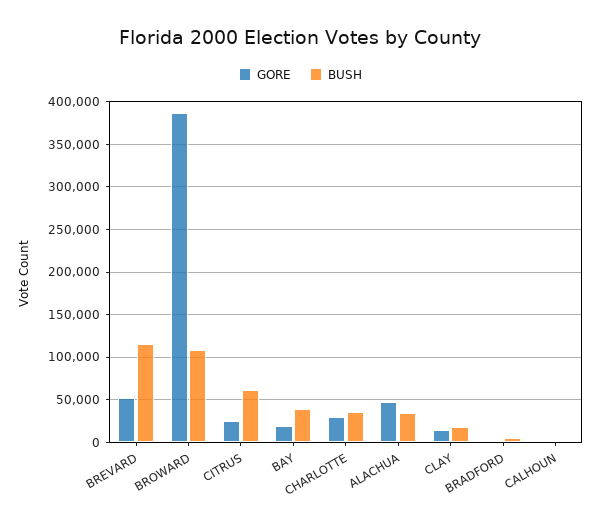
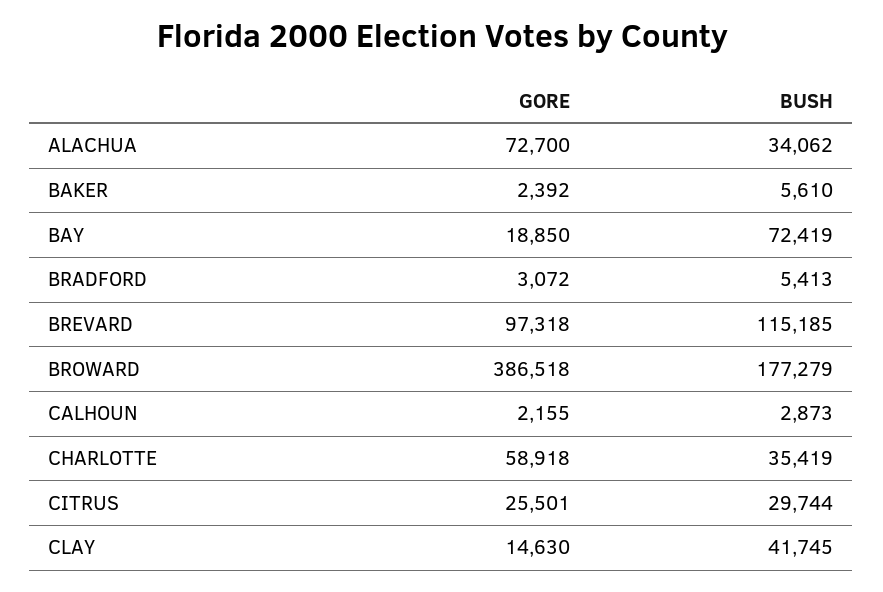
GORE, BREVARD: 50000 -> 97318
BUSH, BROWARD: 110000 -> 177279
BUSH, CITRUS: 60000 -> 29744
BUSH, BAY: 40000 -> 72419
GORE, CHARLOTTE: 30000 -> 58918
GORE, ALACHUA: 50000 -> 72700
BUSH, CLAY: 20000 -> 41745
GORE, BAKER: none -> 2392
BUSH, BAKER: none -> 5610

